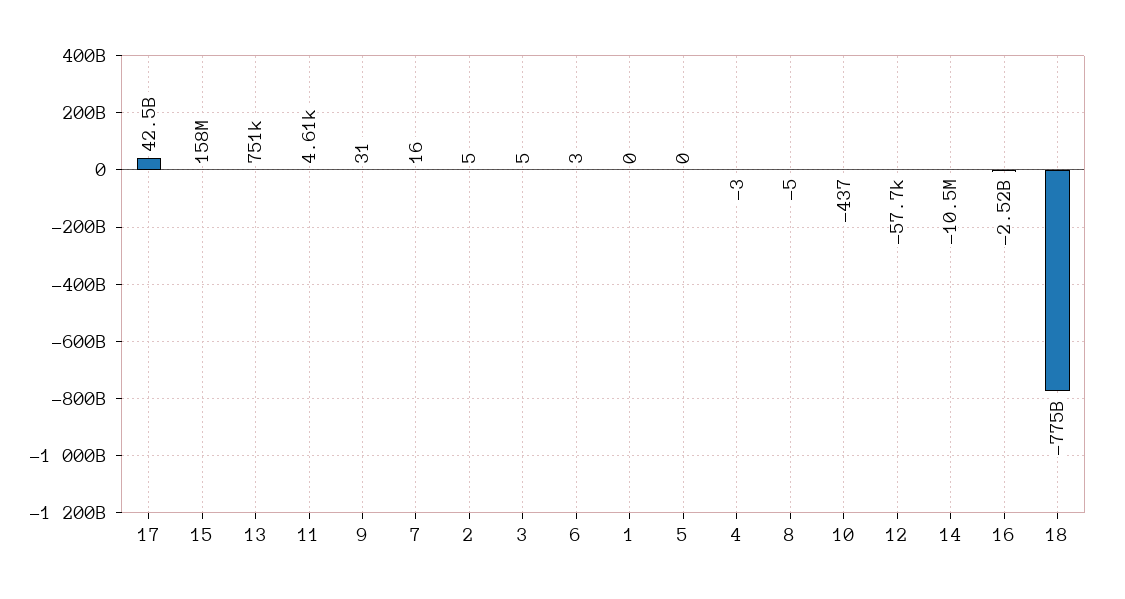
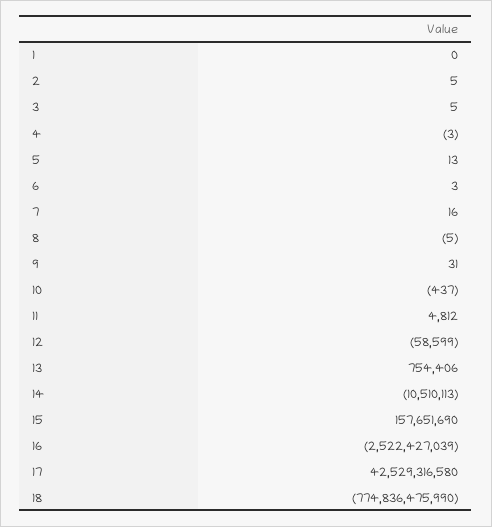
13: 751000 -> 754406
11: 4610 -> 4812
5: 0 -> 13
12: -57700 -> -58599

